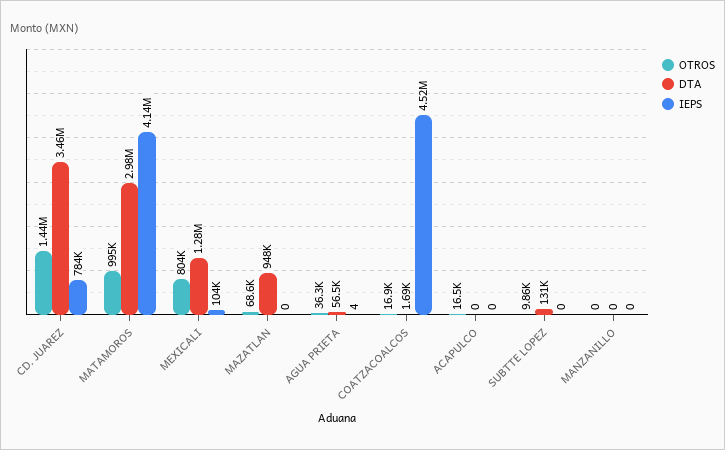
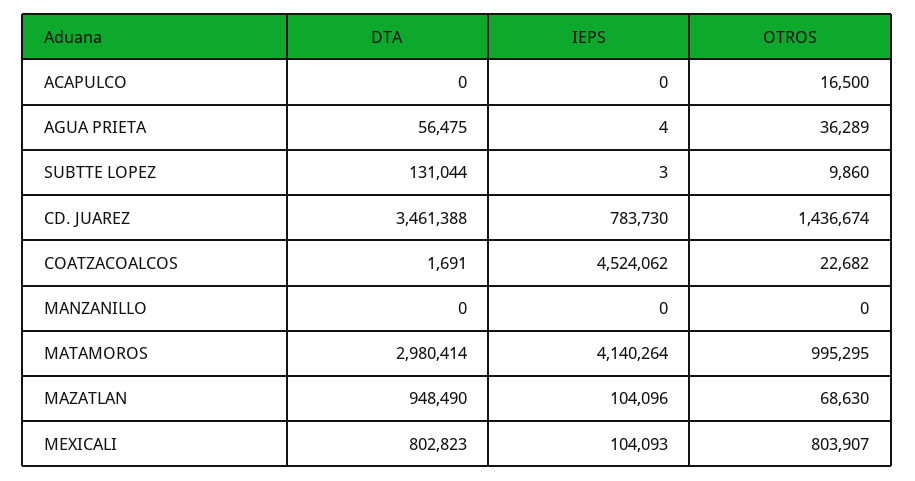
DTA, MEXICALI: 1280000 -> 802823
IEPS, MAZATLAN: 0 -> 104096
OTROS, COATZACOALCOS: 16900 -> 22682
IEPS, SUBTTE LOPEZ: 0 -> 3

